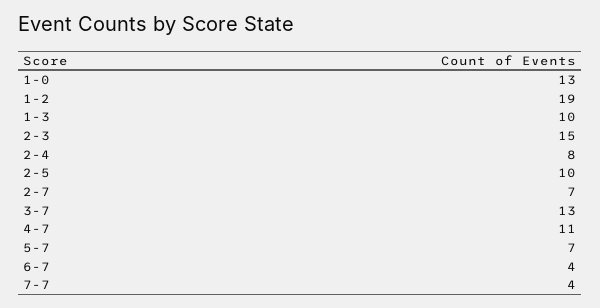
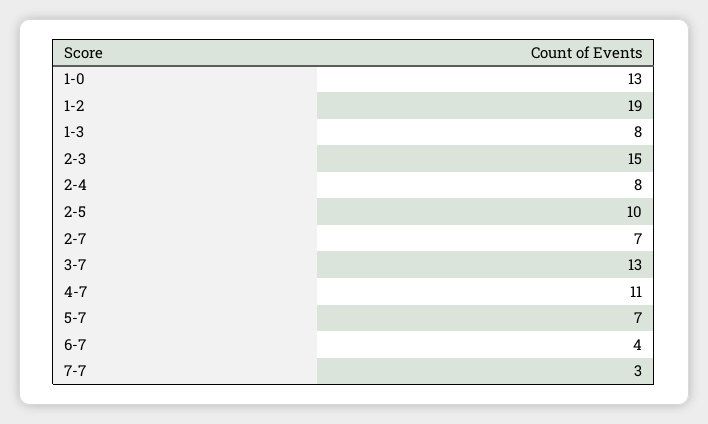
1-3: 10 -> 8
7-7: 4 -> 3

